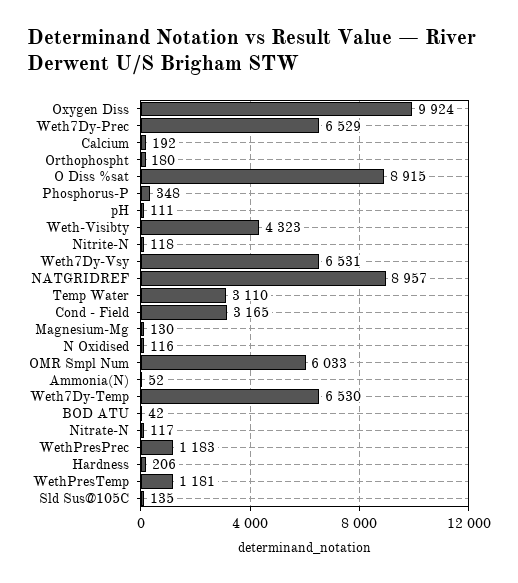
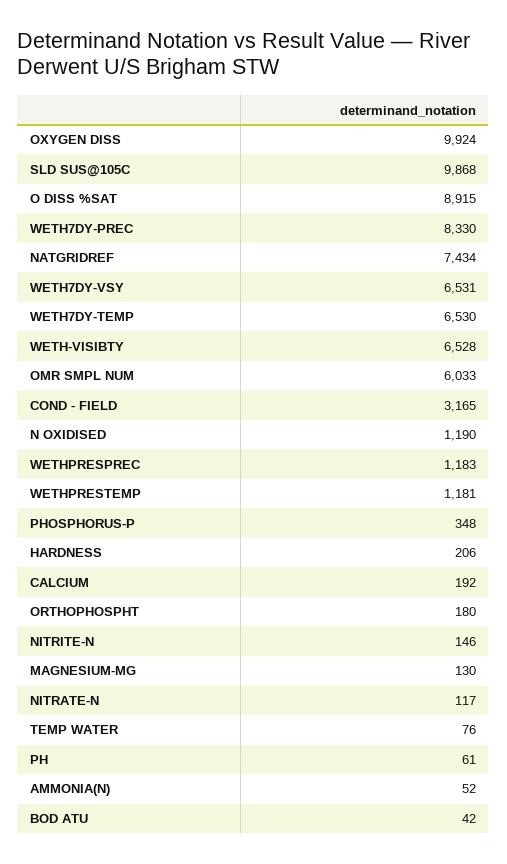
Weth7Dy-Prec: 6529 -> 8330
pH: 111 -> 61
Weth-Visibty: 4323 -> 6528
Nitrite-N: 118 -> 146
NATGRIDREF: 8957 -> 7434
Temp Water: 3110 -> 76
N Oxidised: 116 -> 1190
Sld Sus@105C: 135 -> 9868

